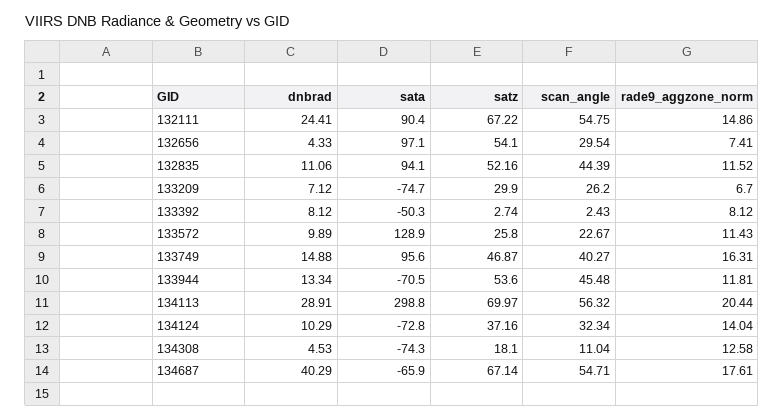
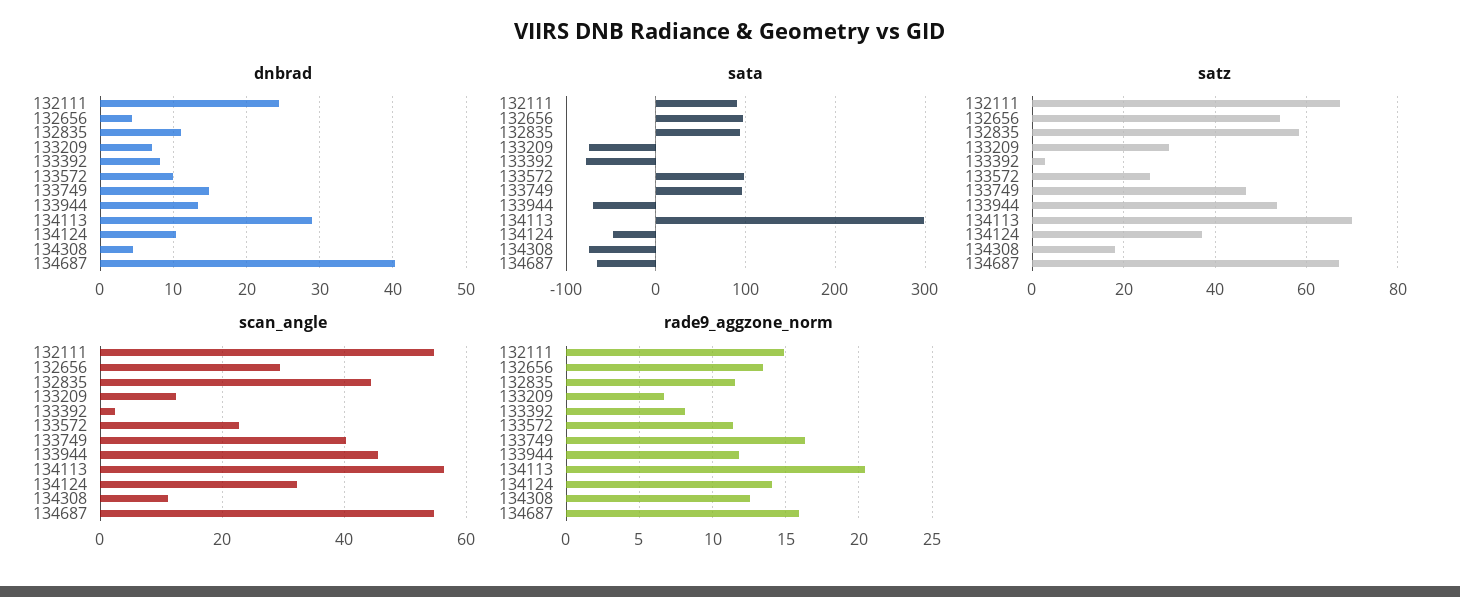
rade9_aggzone_norm, 132656: 7.41 -> 13.5
satz, 132835: 52.16 -> 58
scan_angle, 133209: 26.2 -> 12
sata, 133392: -50.3 -> -80
sata, 133572: 128.9 -> 100
sata, 134124: -72.8 -> -50
rade9_aggzone_norm, 134687: 17.61 -> 16

